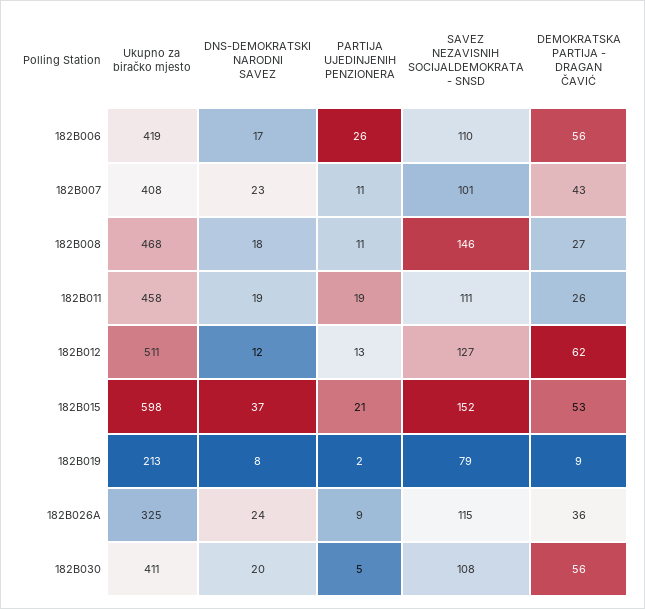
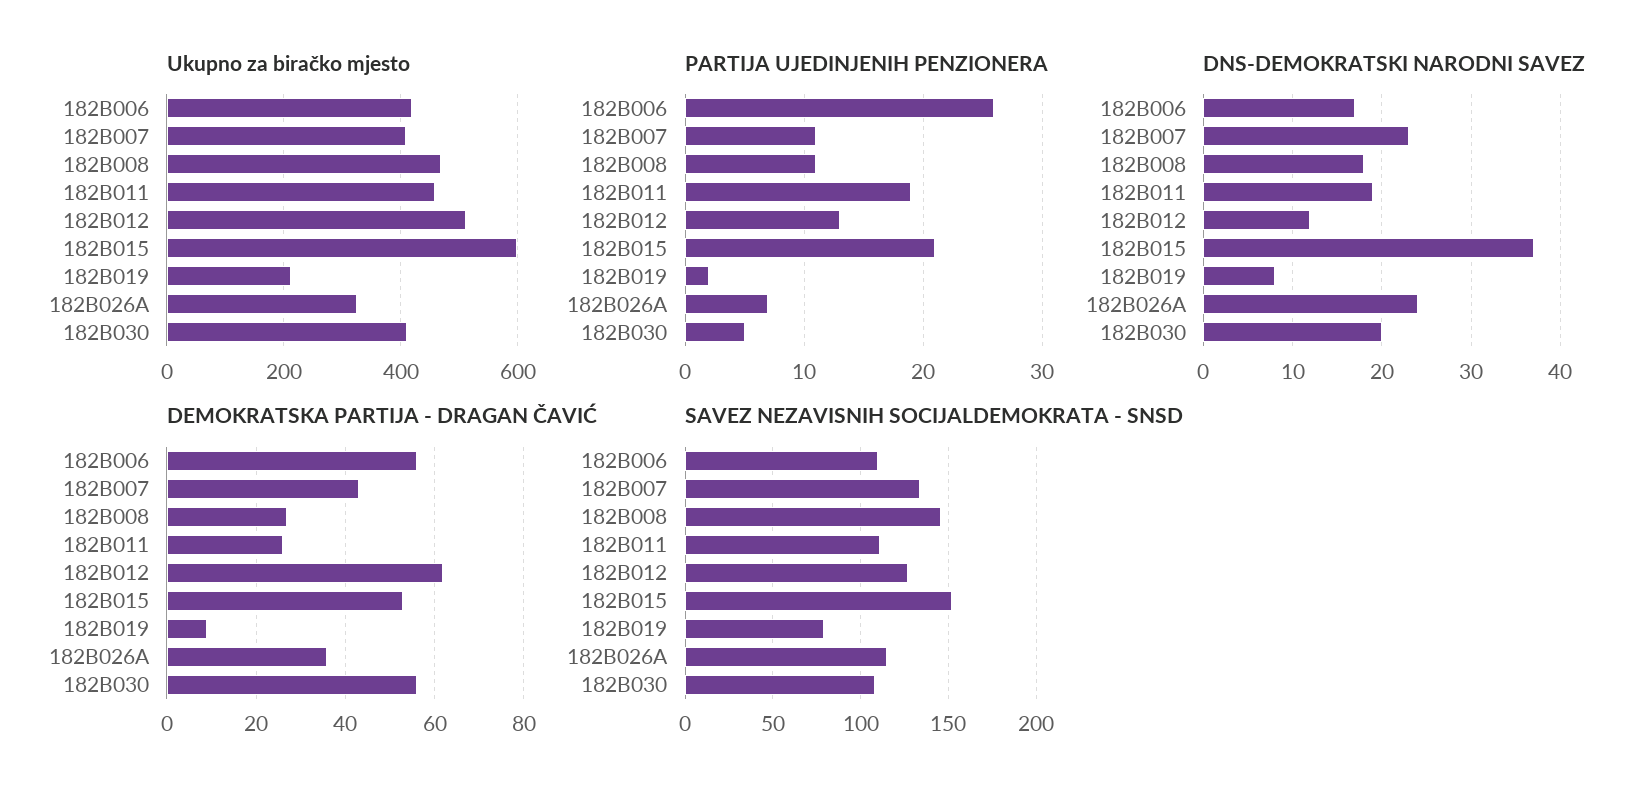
SAVEZ NEZAVISNIH SOCIJALDEMOKRATA - SNSD, 182B007: 101 -> 135
PARTIJA UJEDINJENIH PENZIONERA, 182B026A: 9 -> 7

